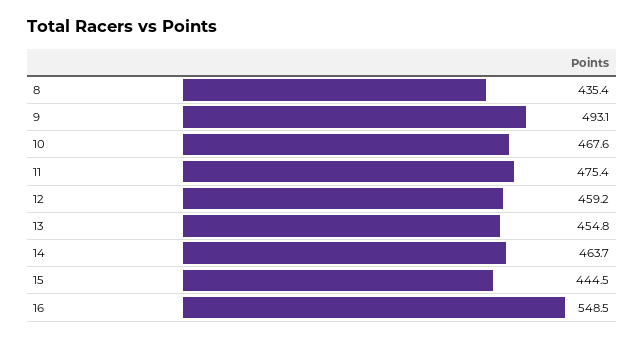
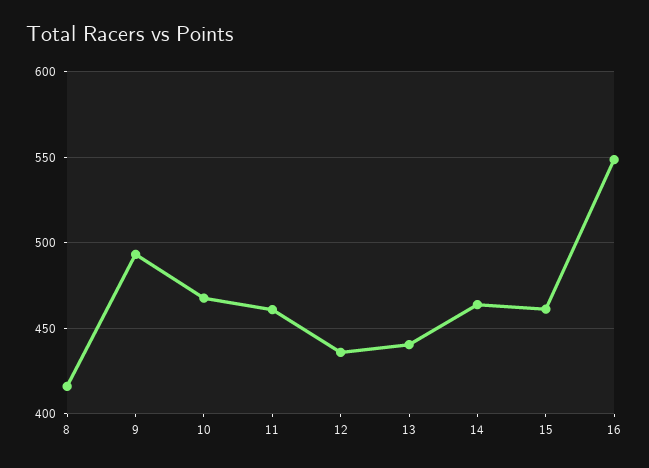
8: 435.4 -> 415
11: 475.4 -> 460
12: 459.2 -> 435
13: 454.8 -> 440
15: 444.5 -> 460

